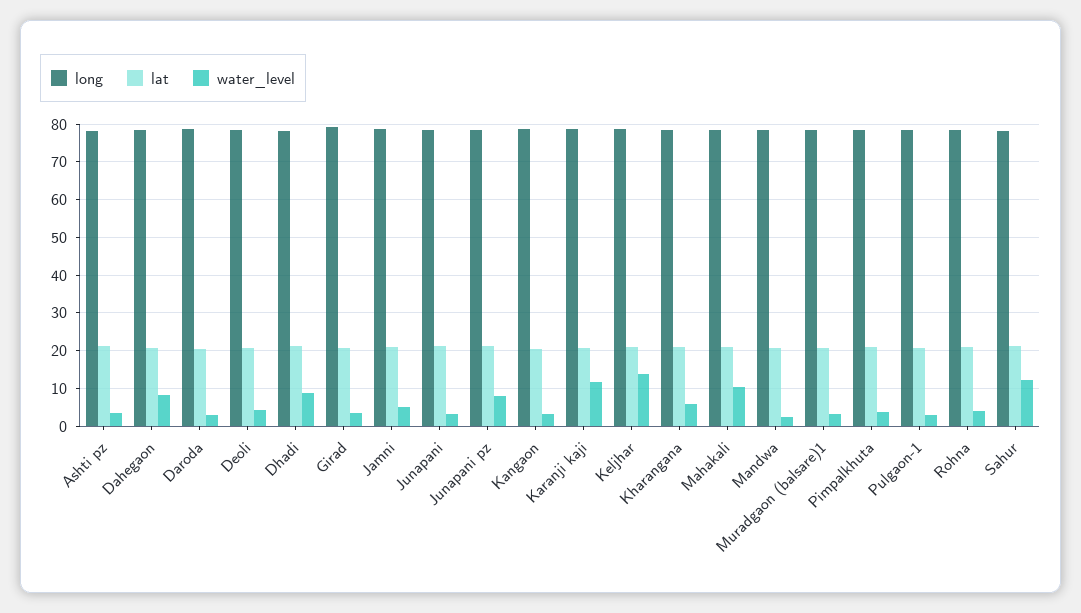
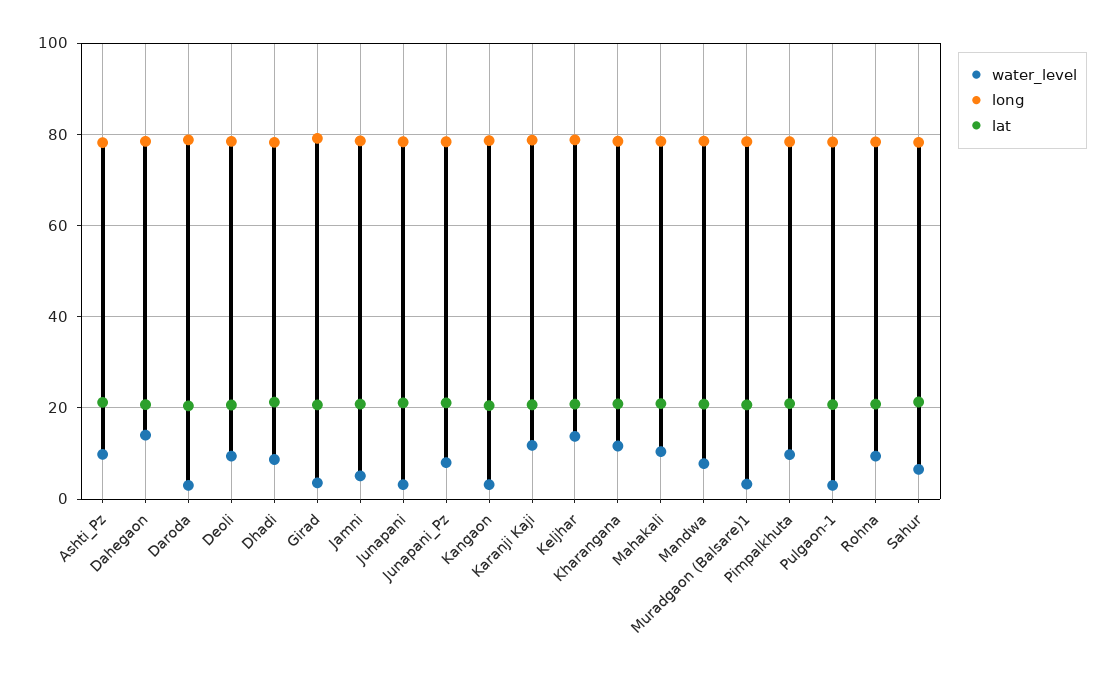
water_level, Ashti pz: 4 -> 10
water_level, Dahegaon: 8 -> 14
water_level, Deoli: 4 -> 10
water_level, Kharangana: 6 -> 12
water_level, Mandwa: 2 -> 8
water_level, Pimpalkhuta: 4 -> 10
water_level, Rohna: 4 -> 10
water_level, Sahur: 12 -> 6

